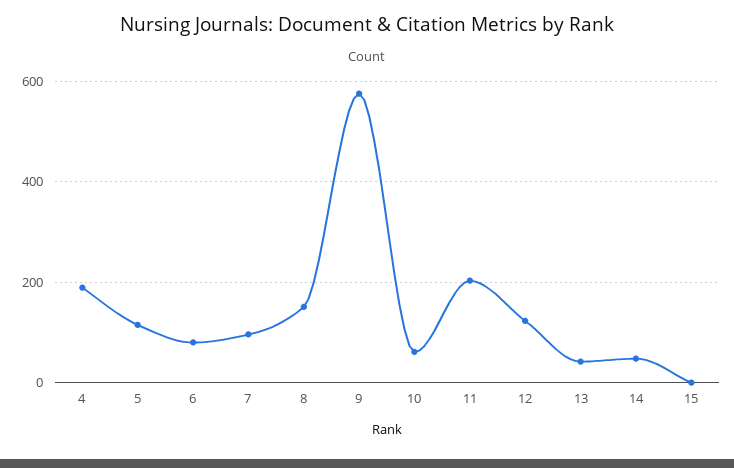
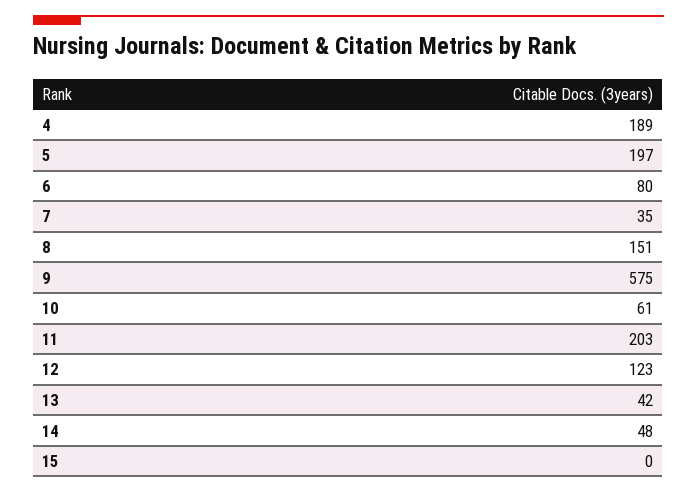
5: 120 -> 197
7: 100 -> 35

